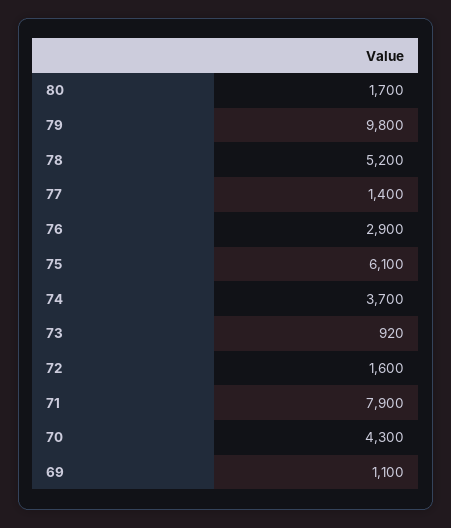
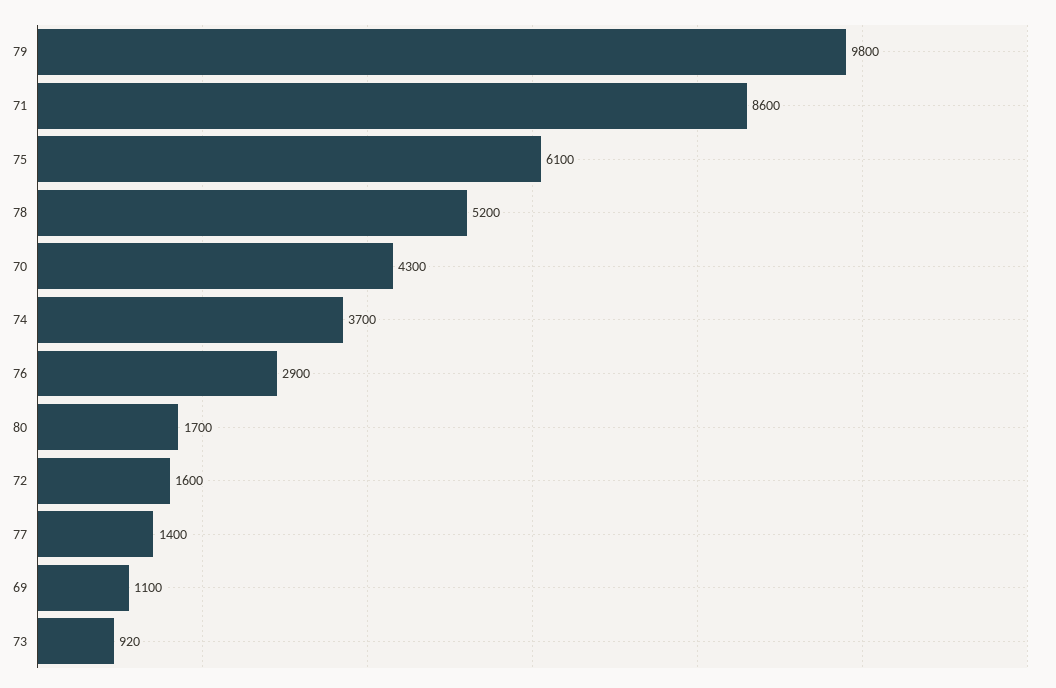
71: 7900 -> 8600

